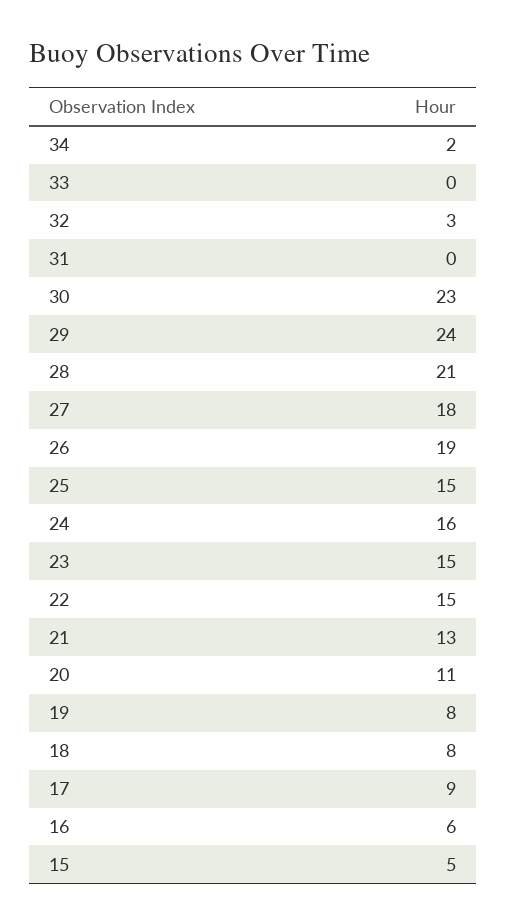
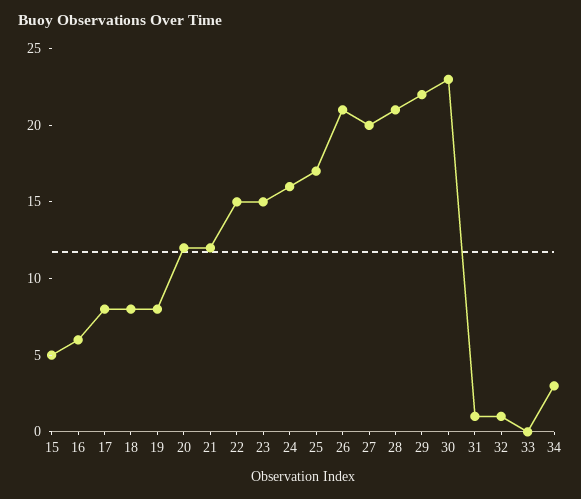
34: 2 -> 3
32: 3 -> 1
31: 0 -> 1
29: 24 -> 22
27: 18 -> 20
26: 19 -> 21
25: 15 -> 17
21: 13 -> 12
20: 11 -> 12
17: 9 -> 8

